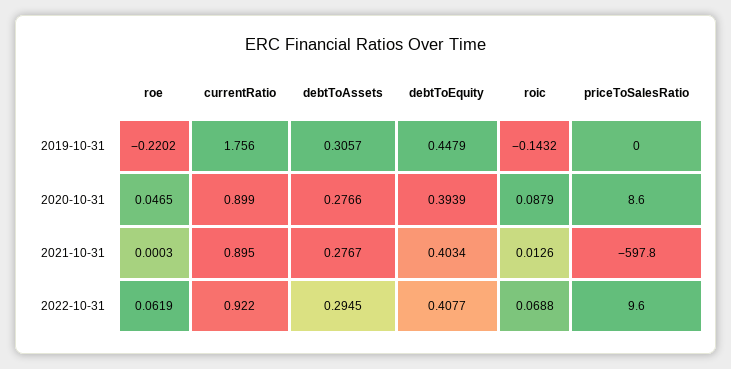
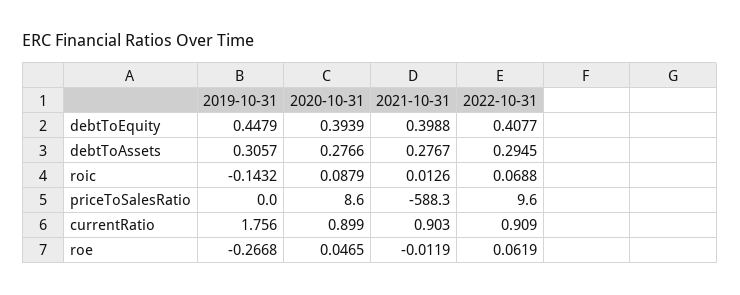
roe, 2019-10-31: -0.2202 -> -0.2668
roe, 2021-10-31: 0.0003 -> -0.0119
currentRatio, 2021-10-31: 0.895 -> 0.903
debtToEquity, 2021-10-31: 0.4034 -> 0.3988
priceToSalesRatio, 2021-10-31: -597.8 -> -588.3
currentRatio, 2022-10-31: 0.922 -> 0.909

